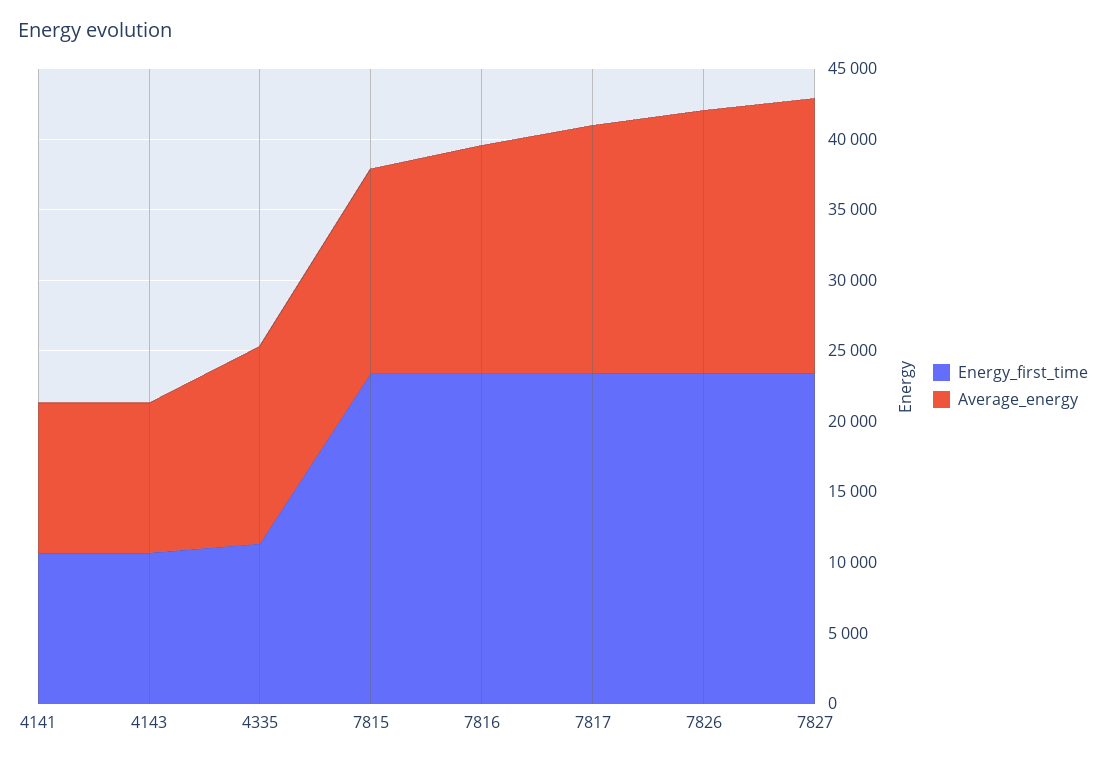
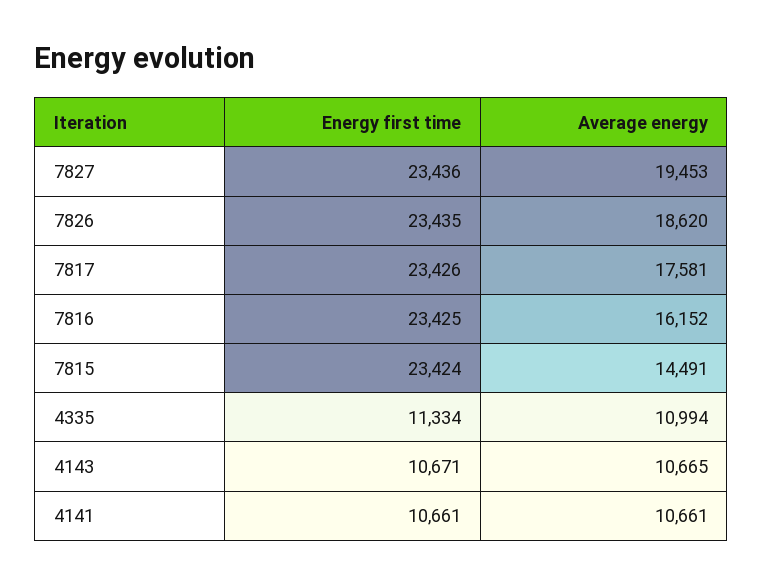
Average_energy, 4335: 14000 -> 10994

